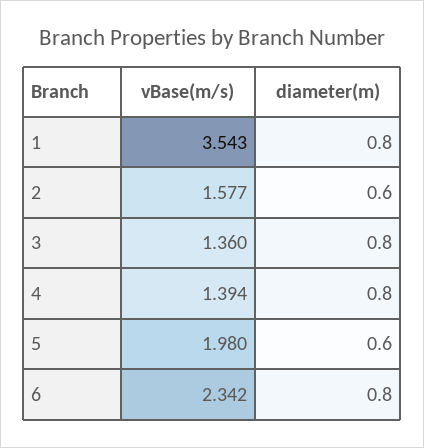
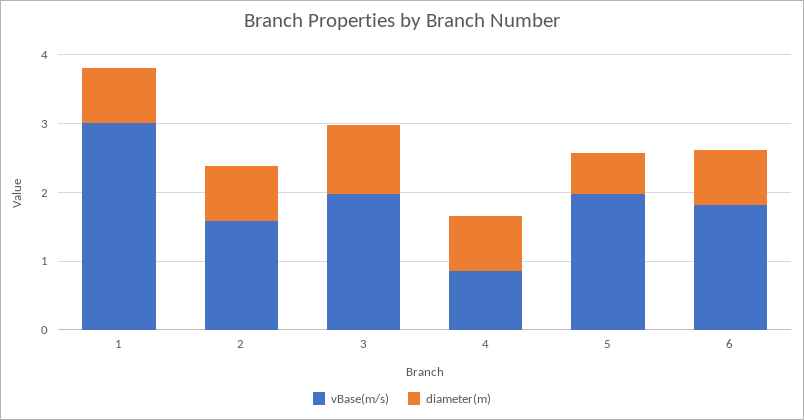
vBase(m/s), 1: 3.543 -> 3
diameter(m), 2: 0.6 -> 0.8
vBase(m/s), 3: 1.36 -> 2
diameter(m), 3: 0.8 -> 1
vBase(m/s), 4: 1.394 -> 0.8
vBase(m/s), 6: 2.342 -> 1.8

